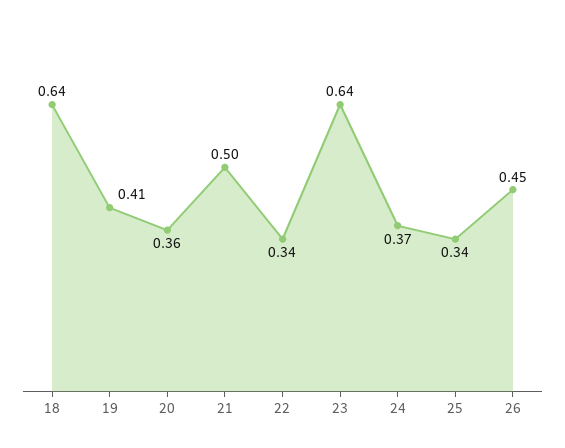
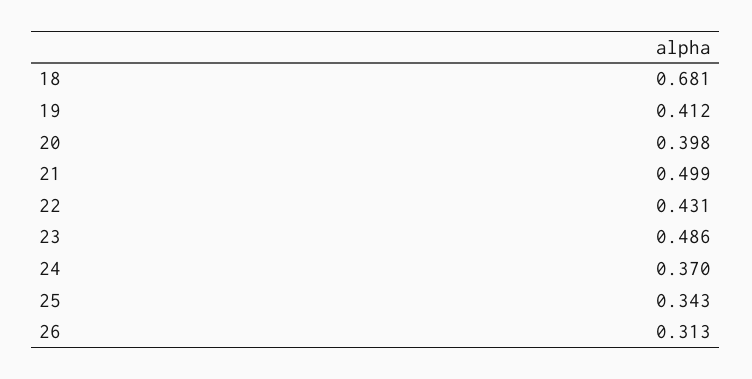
18: 0.64 -> 0.681
20: 0.36 -> 0.398
22: 0.34 -> 0.431
23: 0.64 -> 0.486
26: 0.45 -> 0.313

